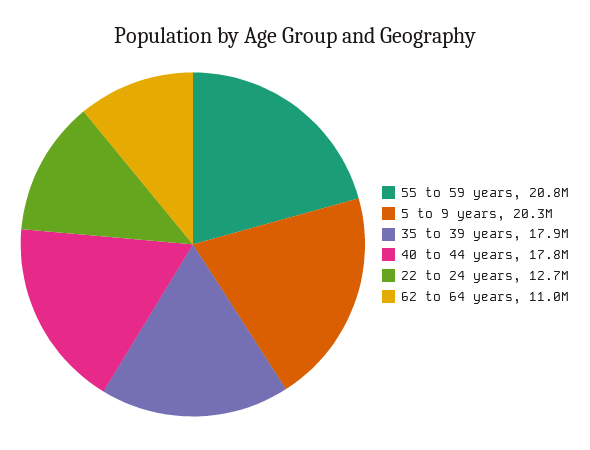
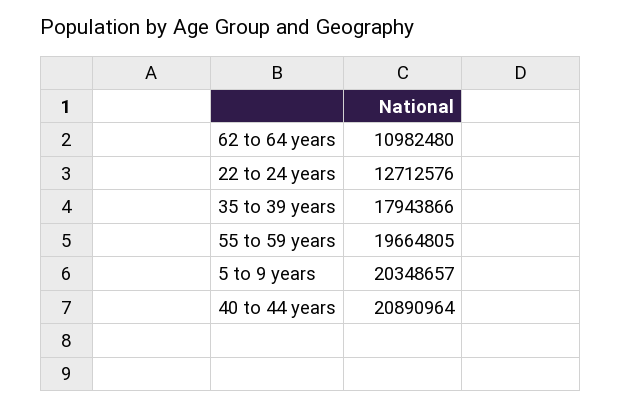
55 to 59 years: 20800000 -> 19664805
40 to 44 years: 17800000 -> 20890964

